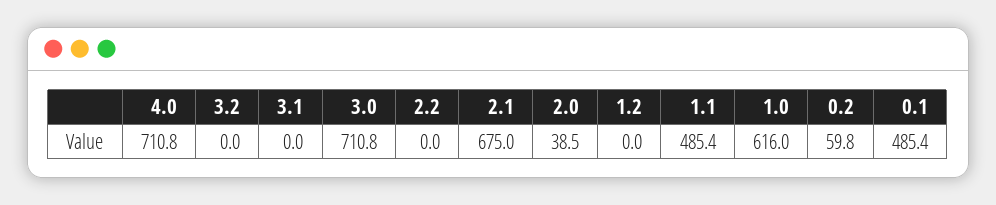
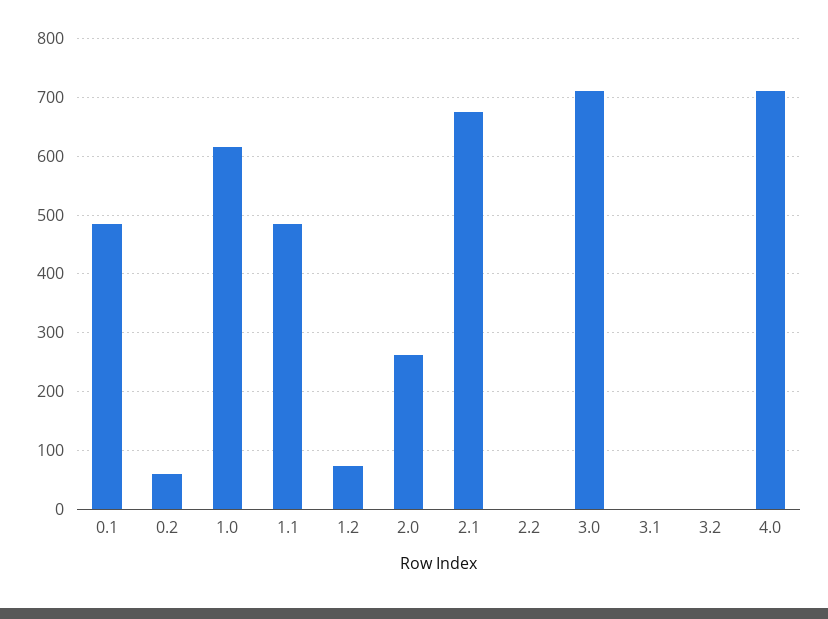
2.0: 38.5 -> 260
1.2: 0 -> 80

